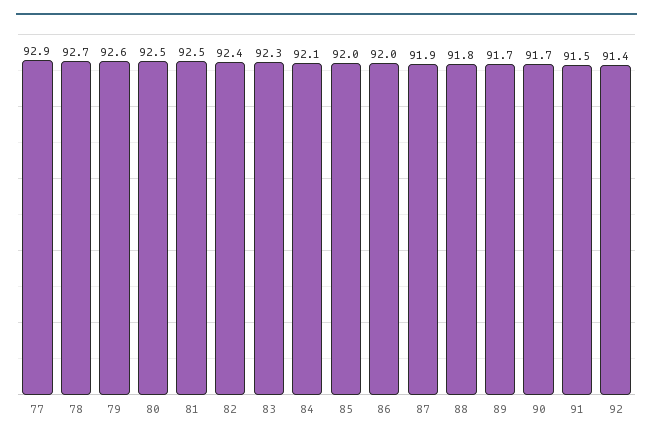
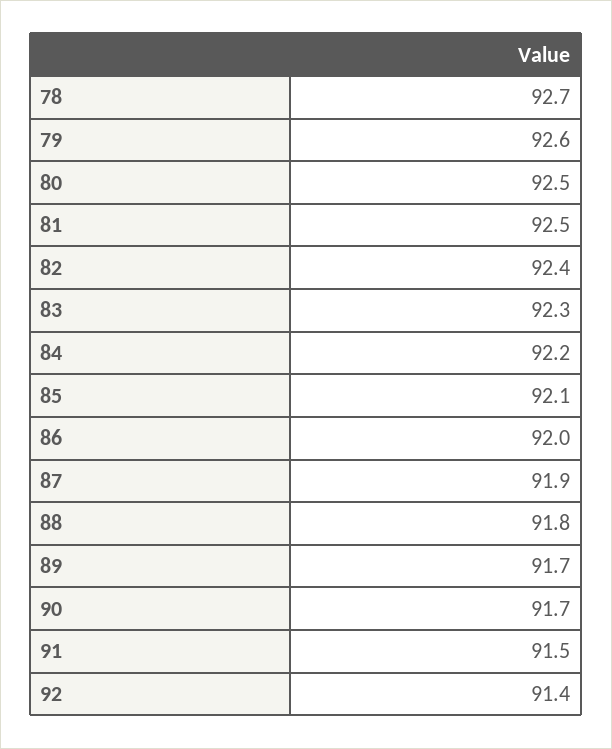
77: 92.9 -> none
84: 92.1 -> 92.2
85: 92 -> 92.1

